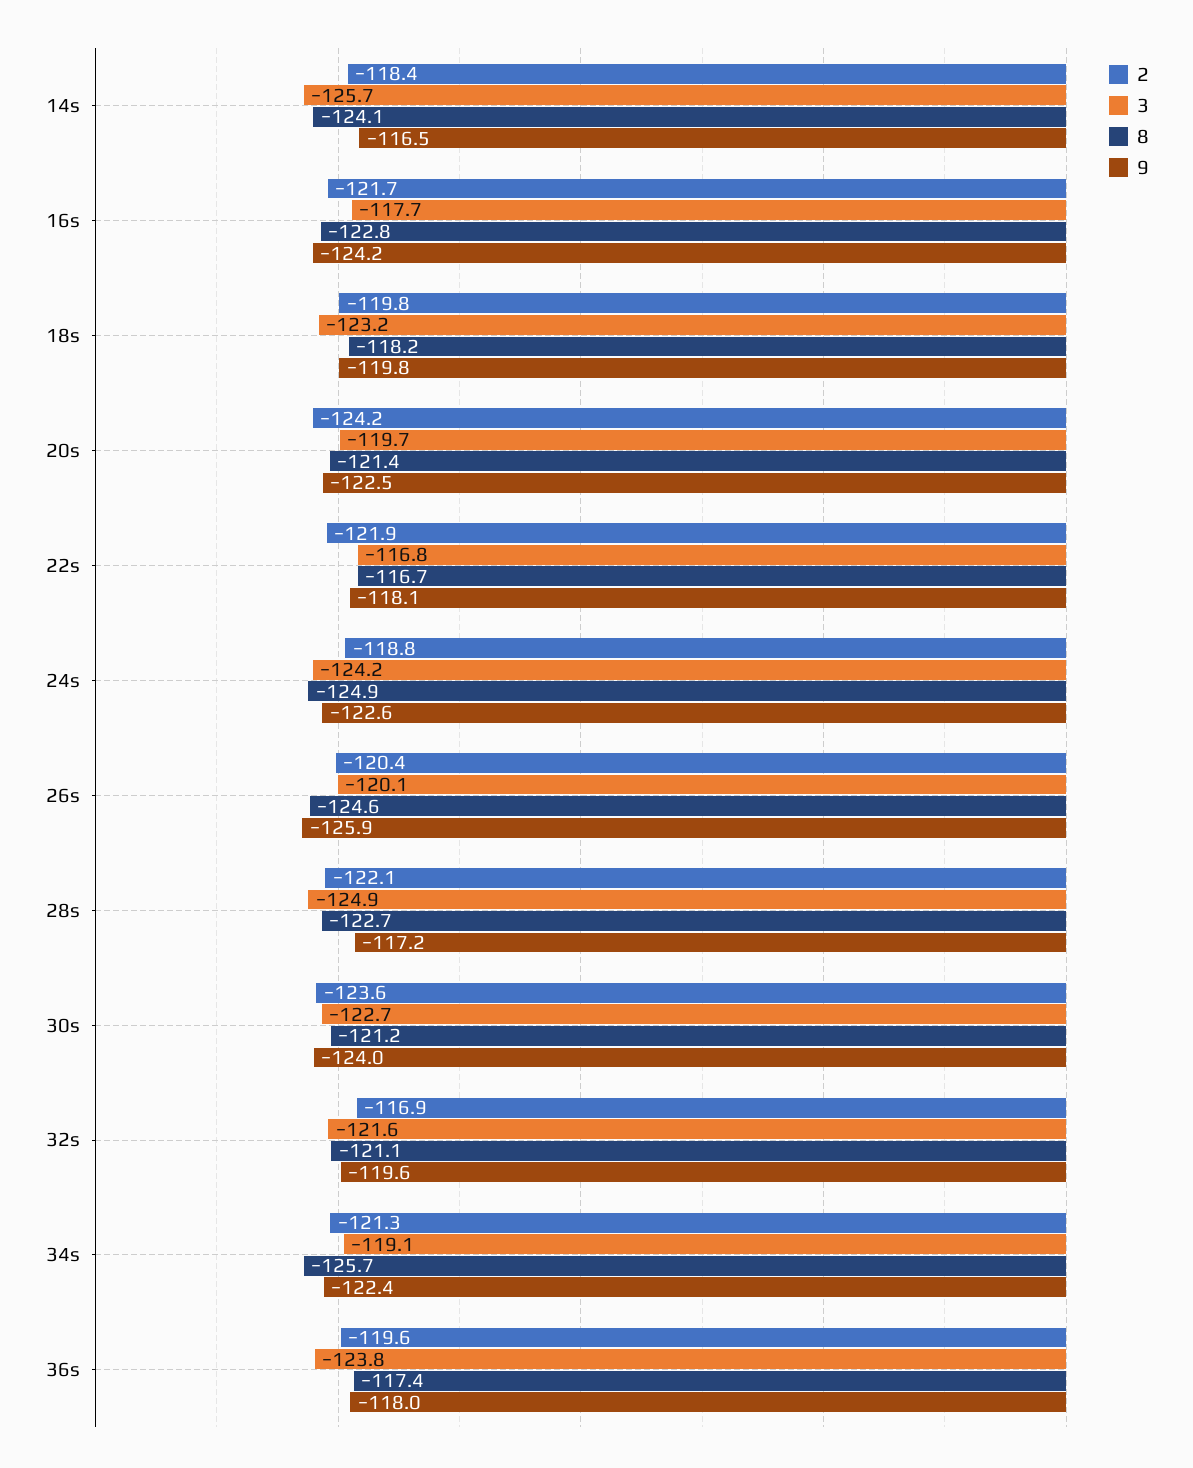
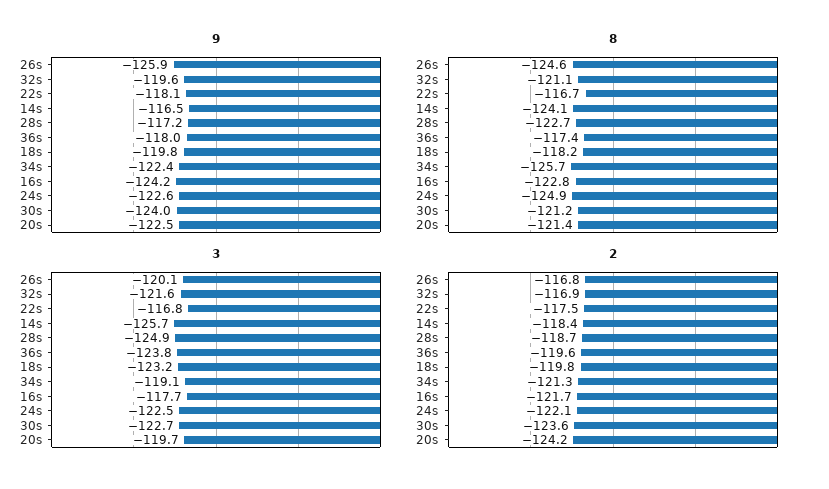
2, 22s: -121.9 -> -117.5
2, 24s: -118.8 -> -122.1
3, 24s: -124.2 -> -122.5
2, 26s: -120.4 -> -116.8
2, 28s: -122.1 -> -118.7

